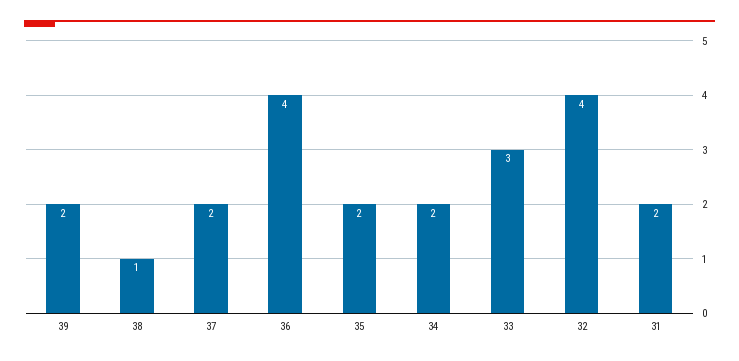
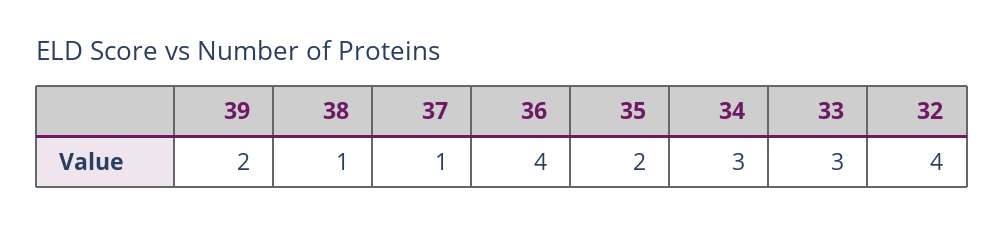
37: 2 -> 1
34: 2 -> 3
31: 2 -> none

